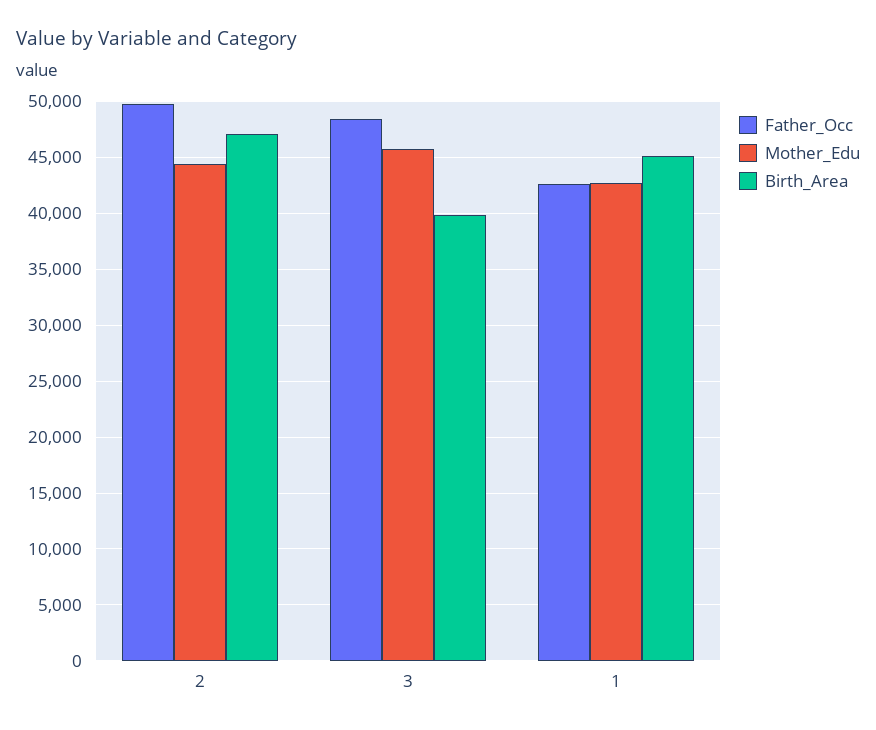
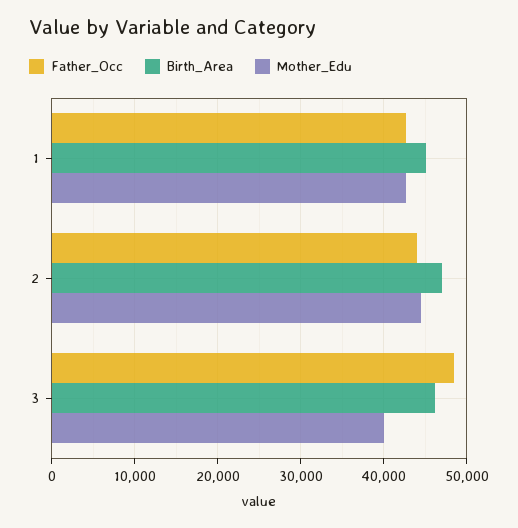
Father_Occ, 2: 50000 -> 44000
Mother_Edu, 3: 46000 -> 40000
Birth_Area, 3: 40000 -> 46000

